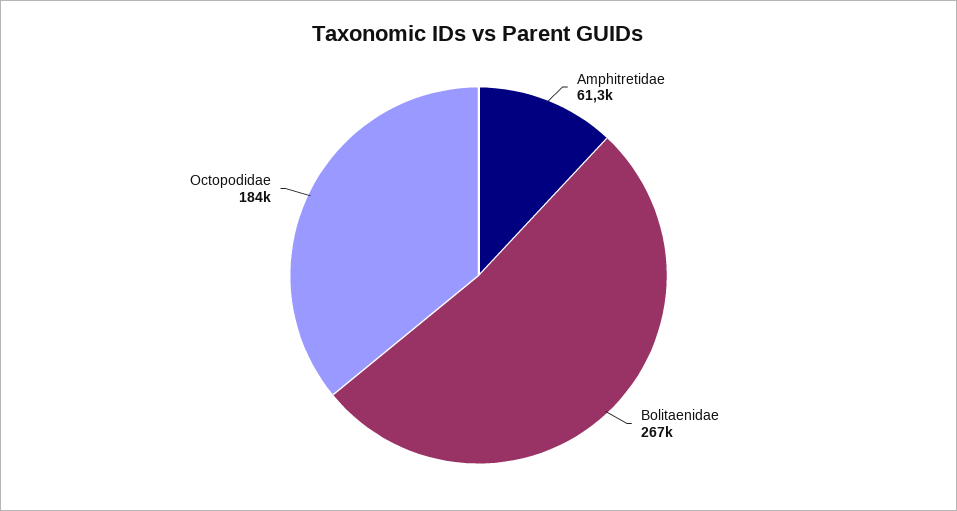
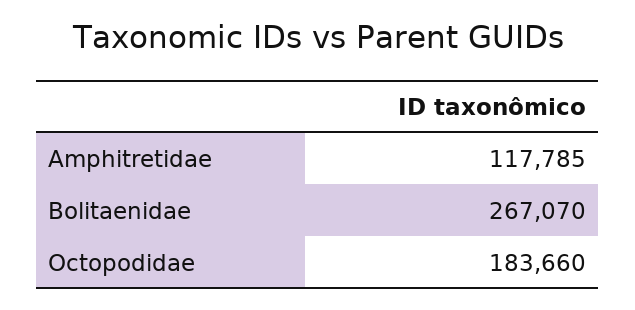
Amphitretidae: 61300 -> 117785

